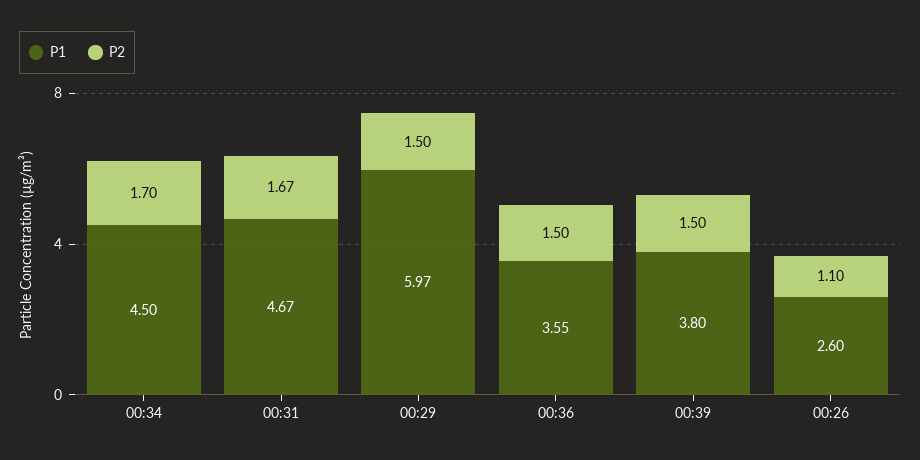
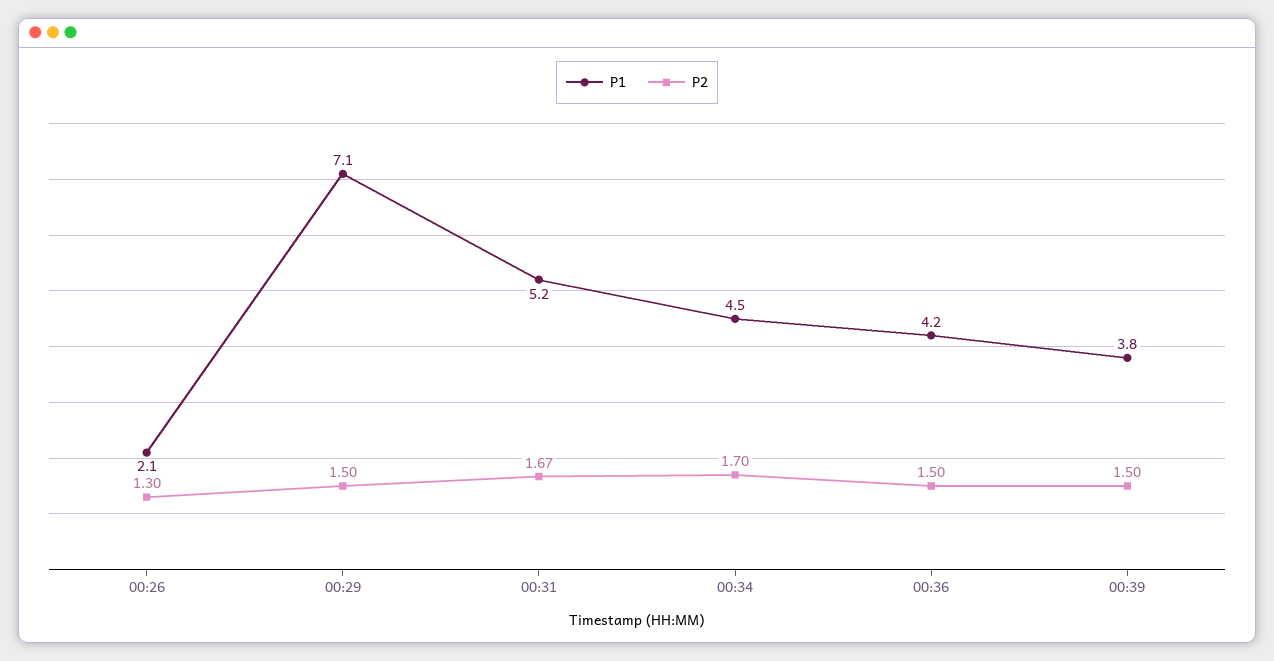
P1, 00:31: 4.67 -> 5.2
P1, 00:29: 5.97 -> 7.1
P1, 00:36: 3.55 -> 4.2
P1, 00:26: 2.6 -> 2.1
P2, 00:26: 1.1 -> 1.3

